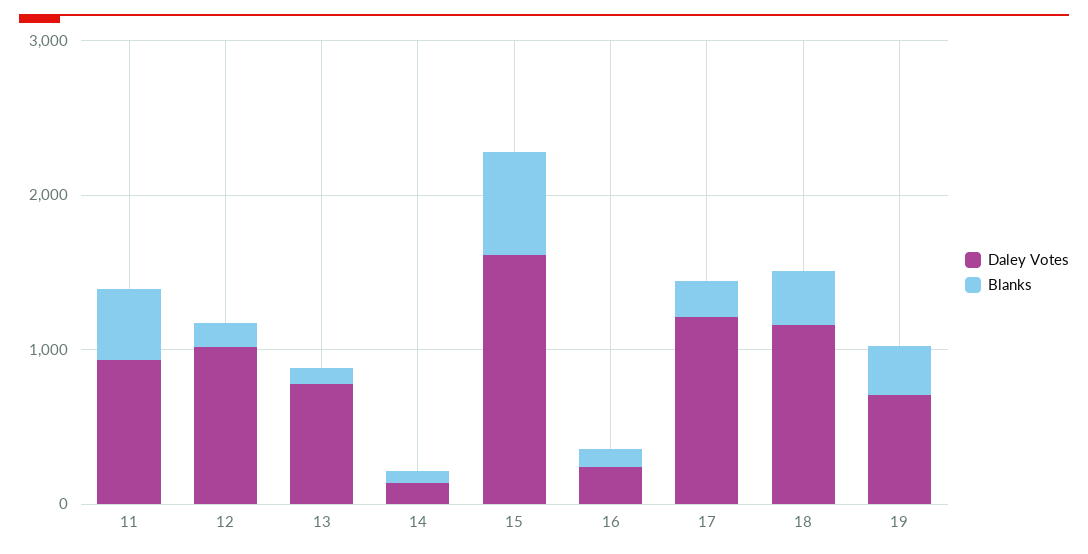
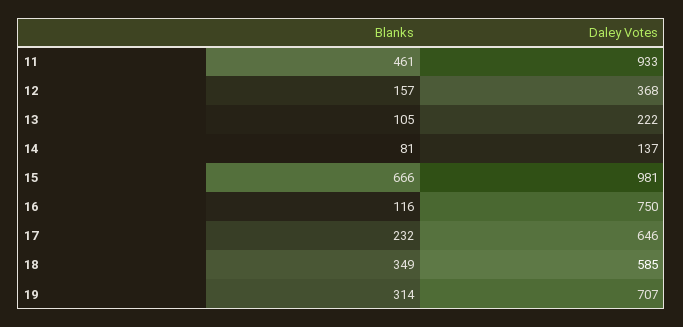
Daley Votes, 12: 1000 -> 368
Daley Votes, 13: 800 -> 222
Daley Votes, 15: 1600 -> 981
Daley Votes, 16: 200 -> 750
Daley Votes, 17: 1200 -> 646
Daley Votes, 18: 1200 -> 585

